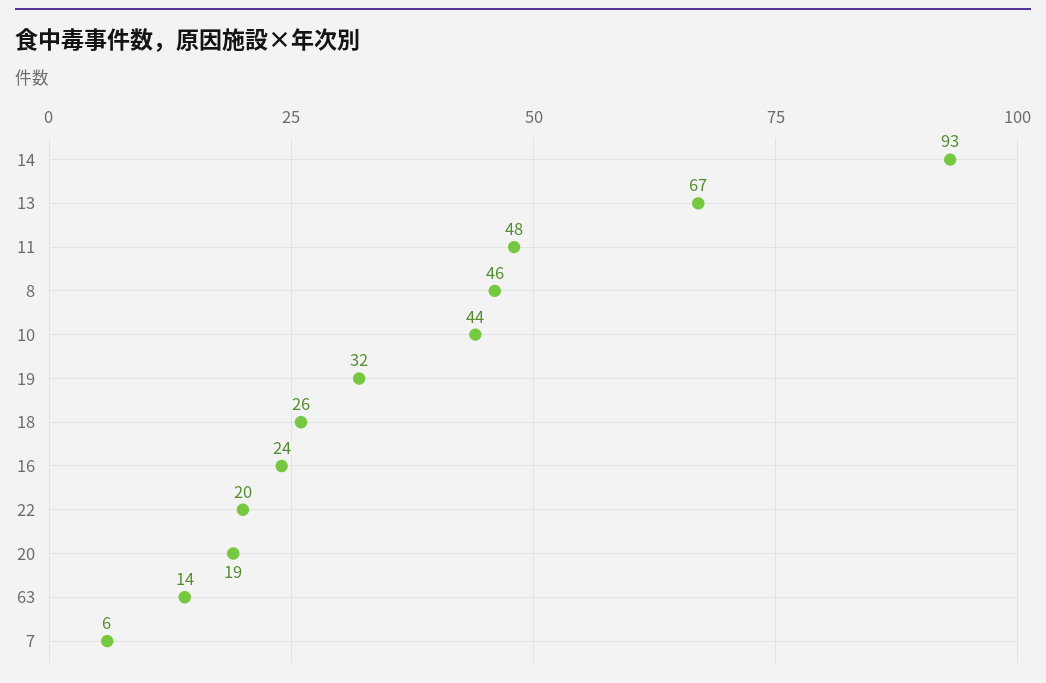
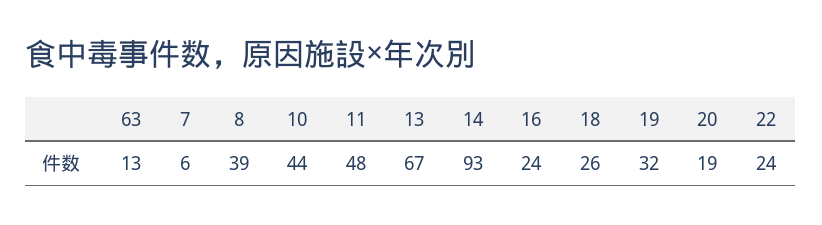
8: 46 -> 39
22: 20 -> 24
63: 14 -> 13

